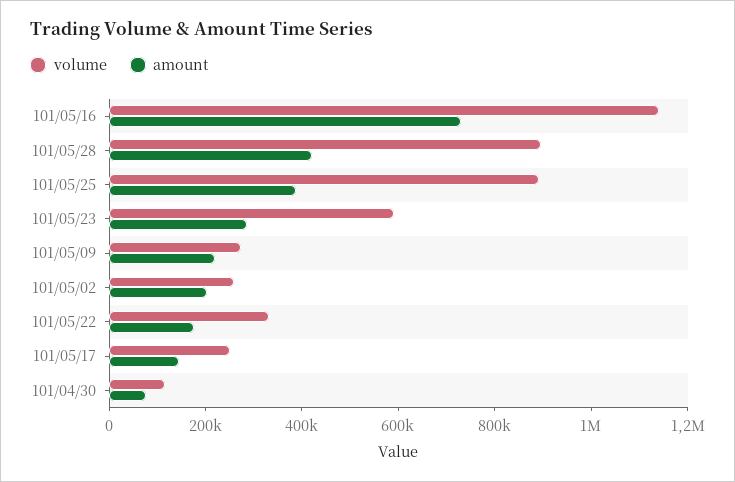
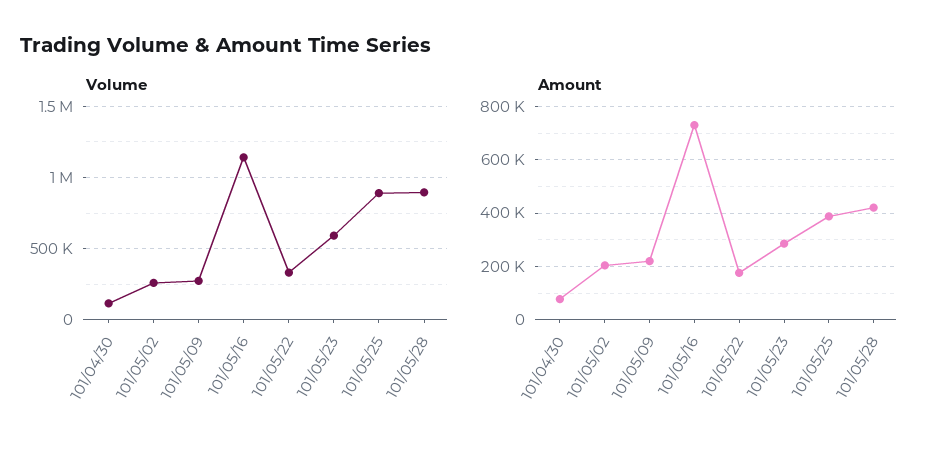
volume, 101/05/17: 250000 -> none
amount, 101/05/17: 150000 -> none

